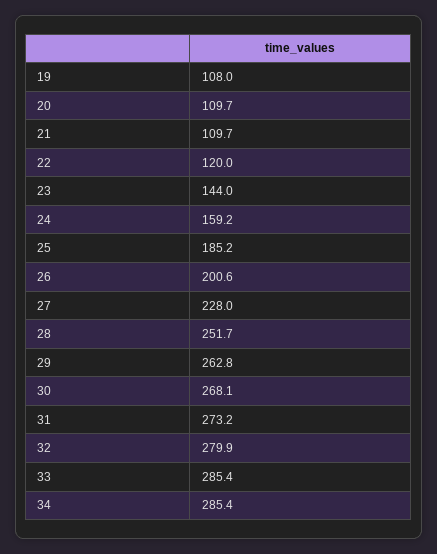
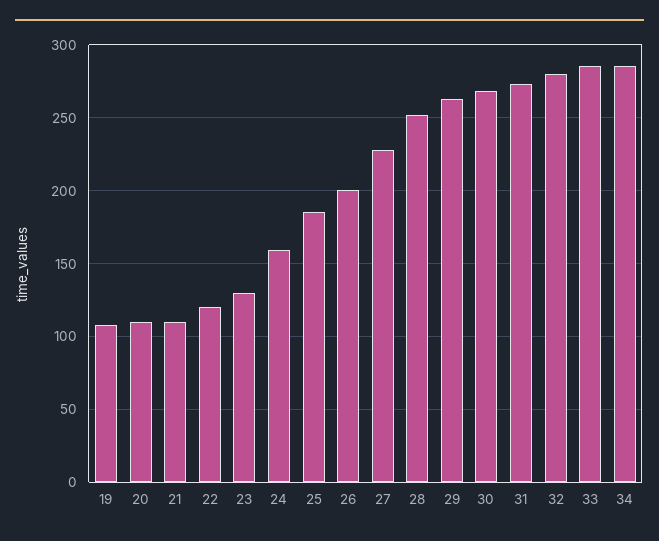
23: 144 -> 130

